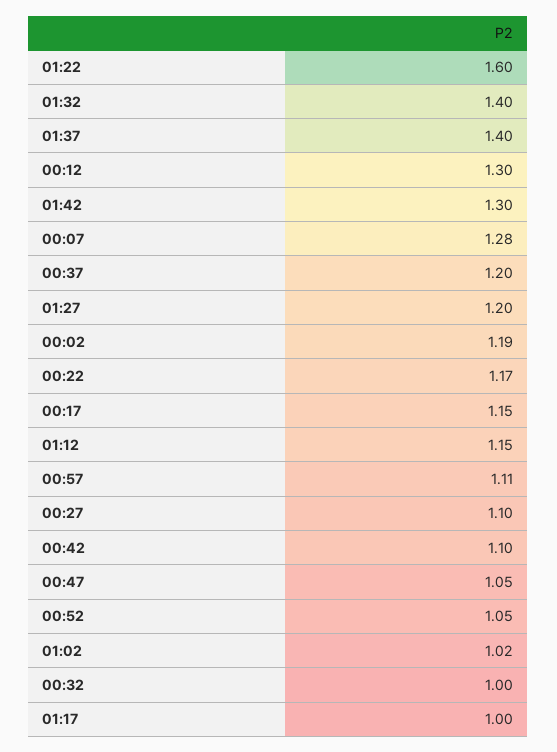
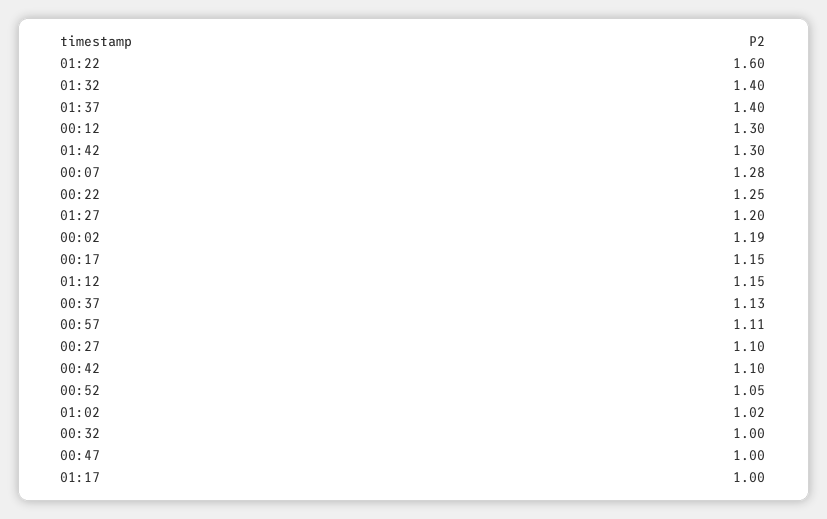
00:37: 1.2 -> 1.13
00:22: 1.17 -> 1.25
00:47: 1.05 -> 1

